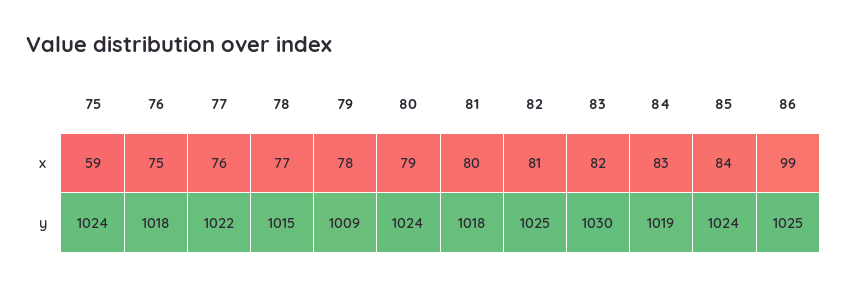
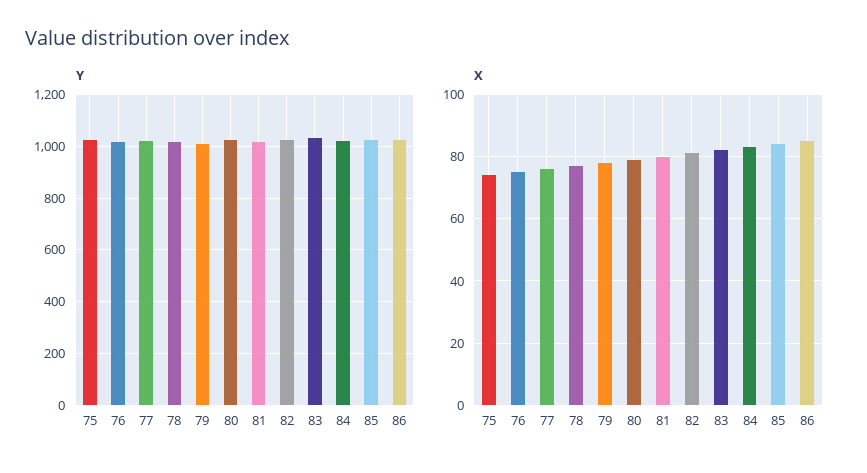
x, 75: 59 -> 75
x, 86: 99 -> 85

